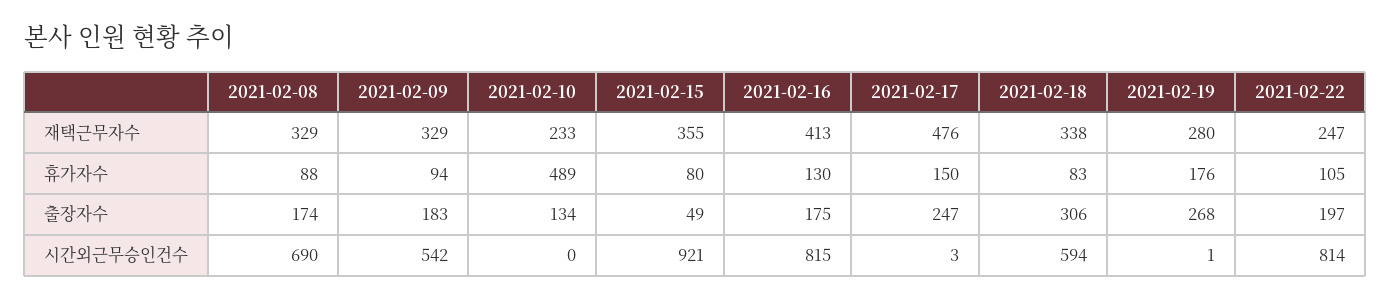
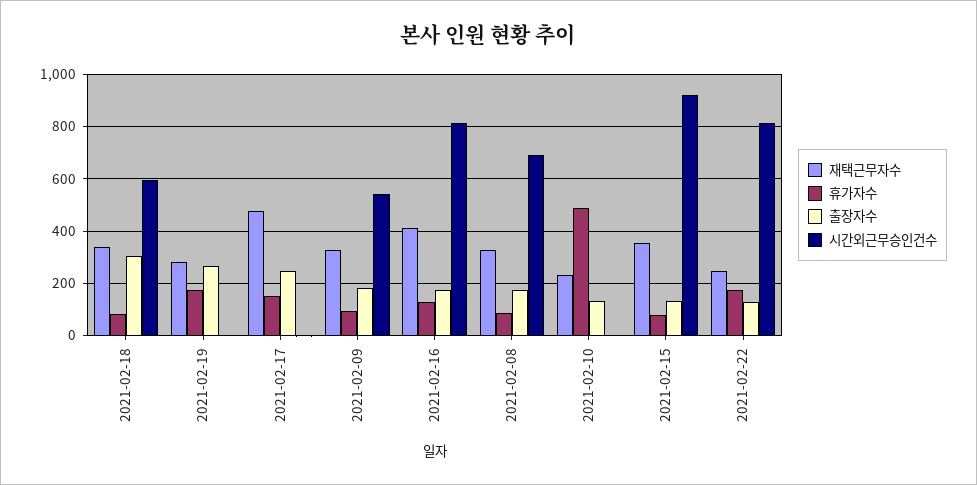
휴가자수, 2021-02-22: 105 -> 175
출장자수, 2021-02-15: 49 -> 125
출장자수, 2021-02-22: 197 -> 125

